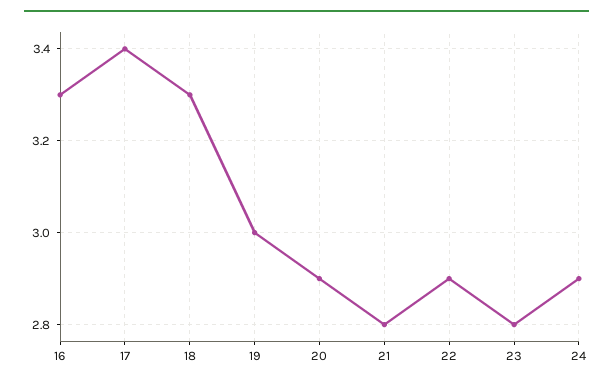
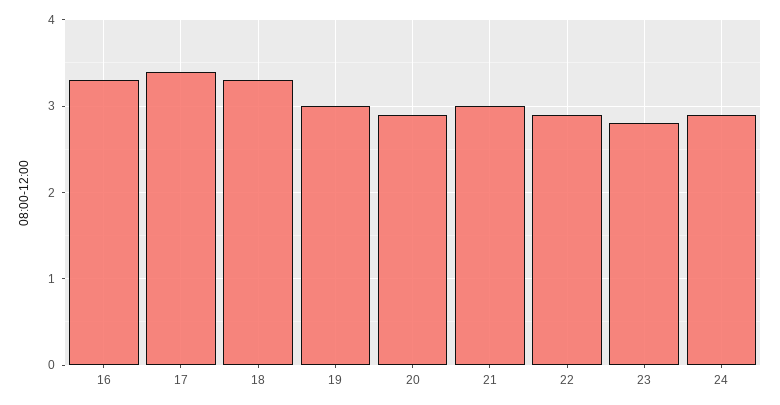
21: 2.8 -> 3

